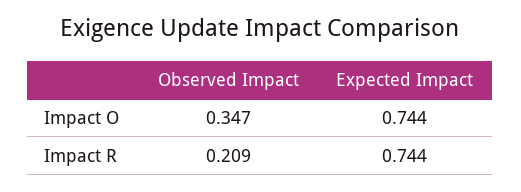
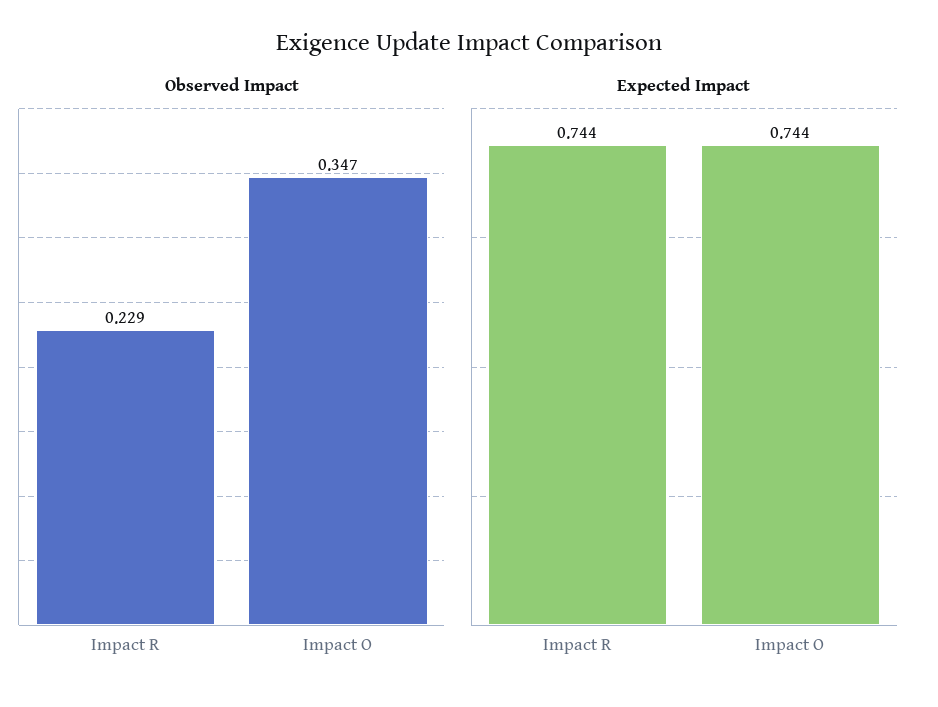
Observed Impact, Impact R: 0.209 -> 0.229

